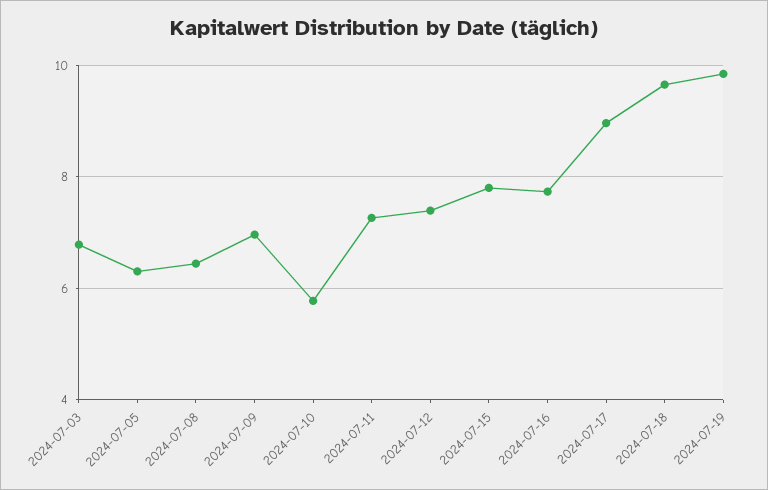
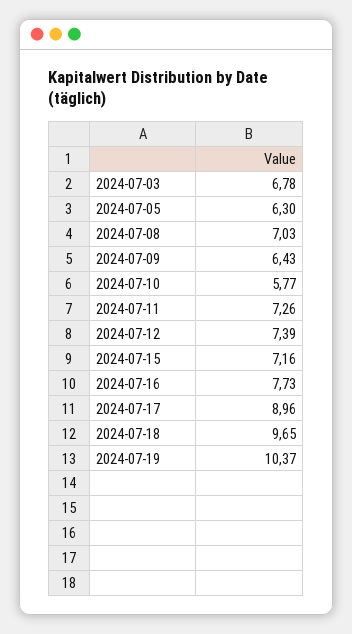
2024-07-08: 6.4 -> 7.03
2024-07-09: 7 -> 6.43
2024-07-15: 7.8 -> 7.16
2024-07-19: 9.8 -> 10.37

